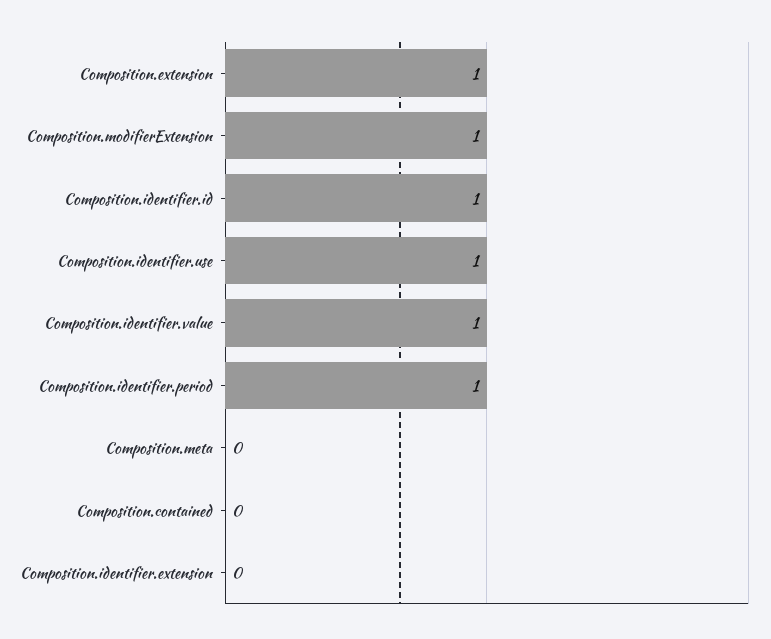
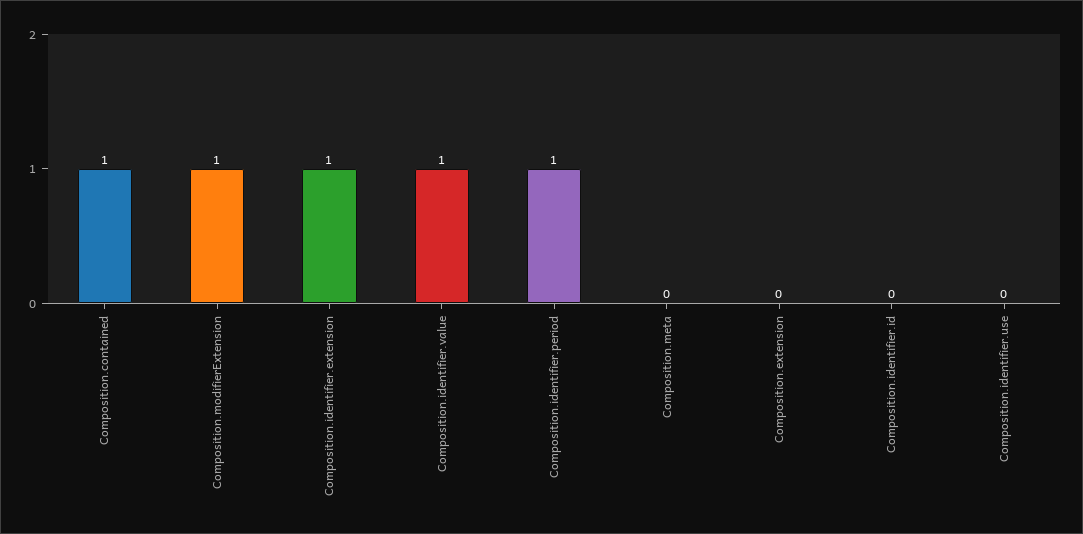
Composition.extension: 1 -> 0
Composition.identifier.id: 1 -> 0
Composition.identifier.use: 1 -> 0
Composition.contained: 0 -> 1
Composition.identifier.extension: 0 -> 1

